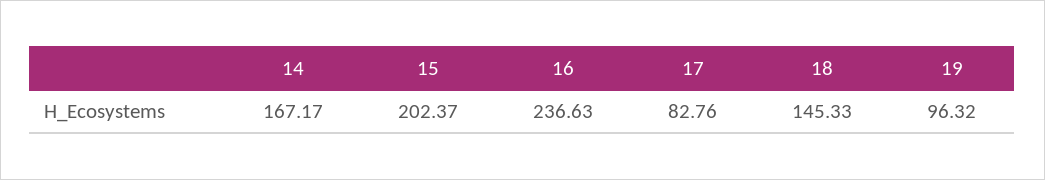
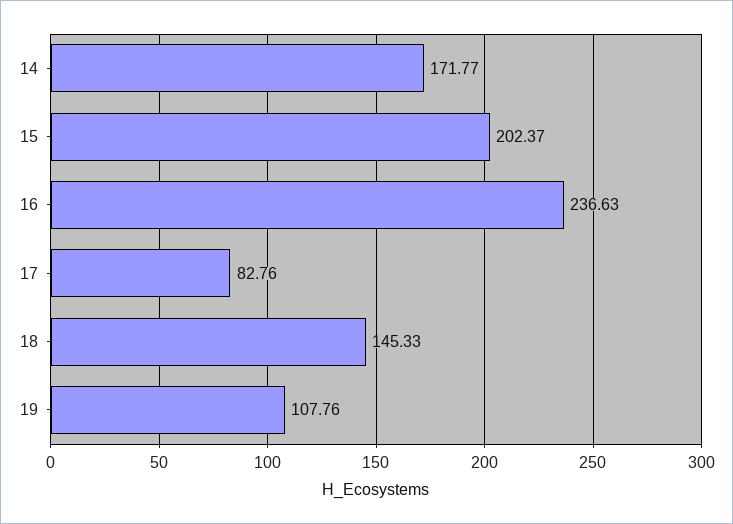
14: 167.17 -> 171.77
19: 96.32 -> 107.76

